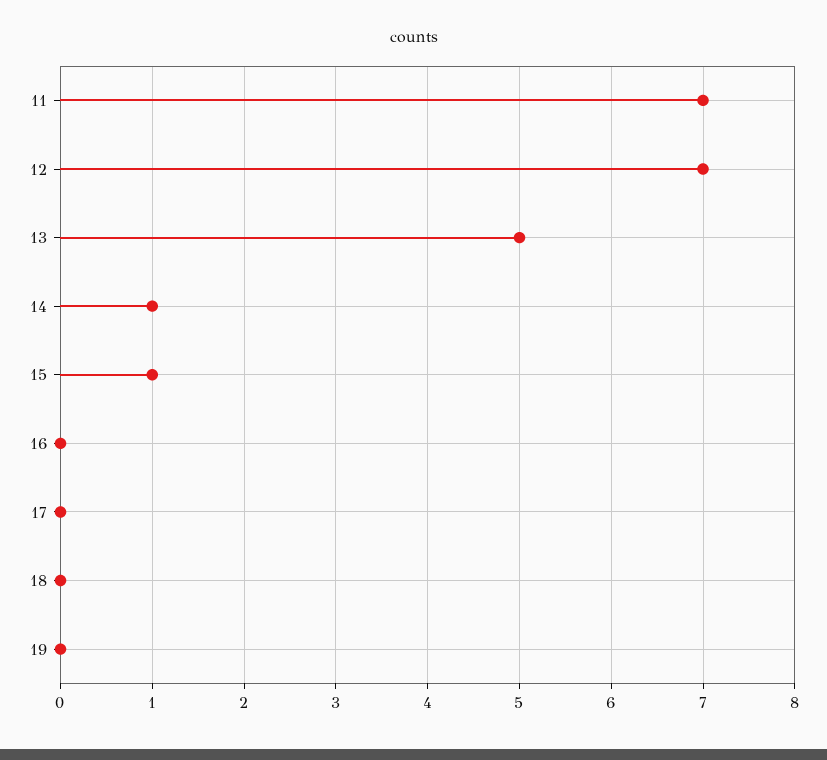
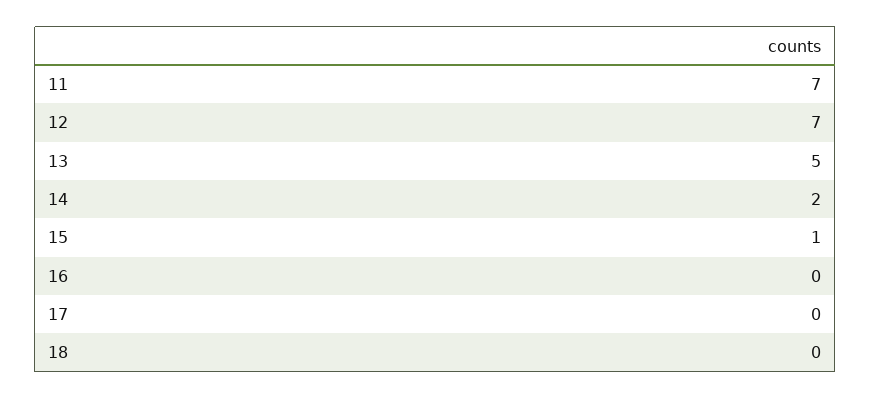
14: 1 -> 2
19: 0 -> none

